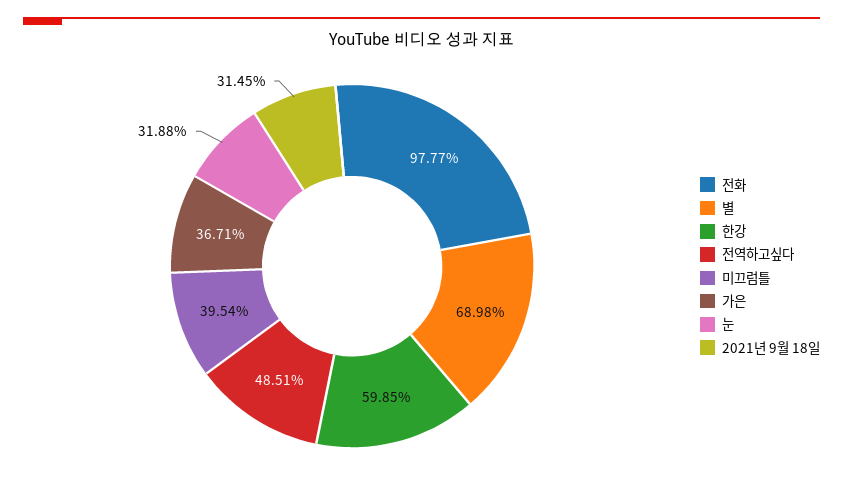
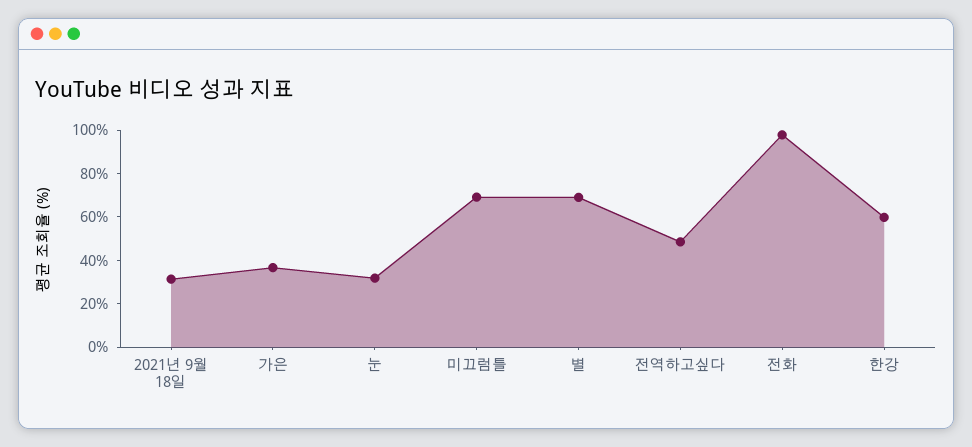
미끄럼틀: 39.54 -> 70

